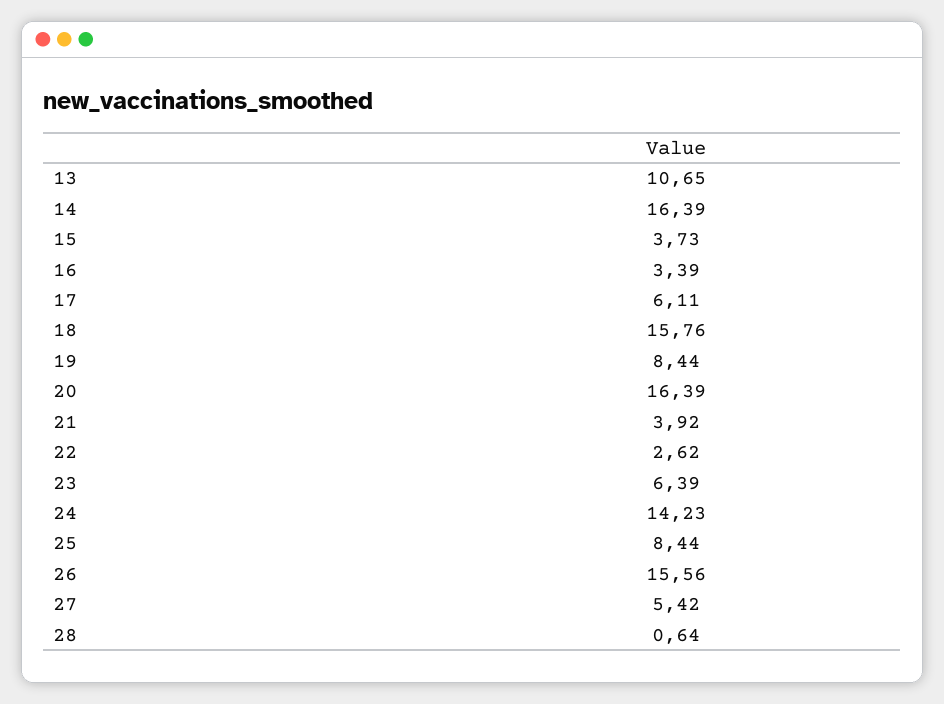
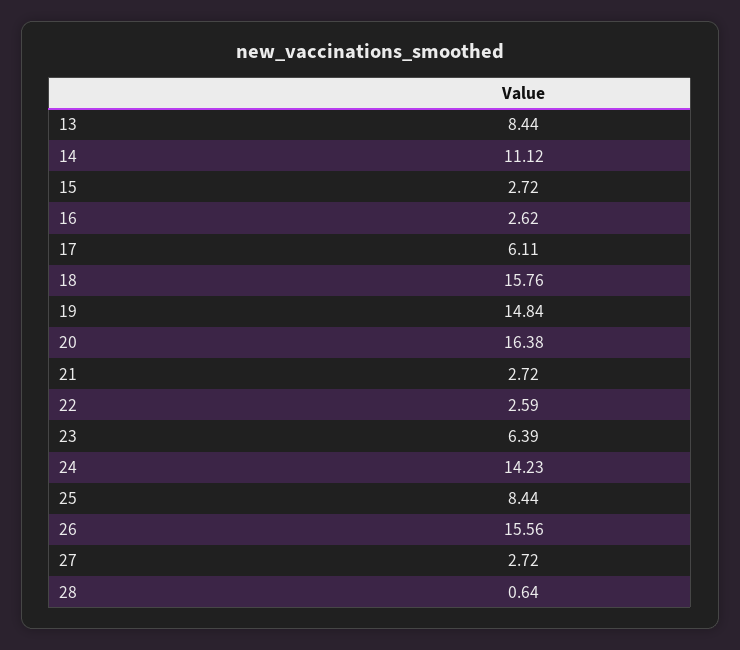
13: 10.65 -> 8.44
14: 16.39 -> 11.12
15: 3.73 -> 2.72
16: 3.39 -> 2.62
19: 8.44 -> 14.84
20: 16.39 -> 16.38
21: 3.92 -> 2.72
22: 2.62 -> 2.59
27: 5.42 -> 2.72

